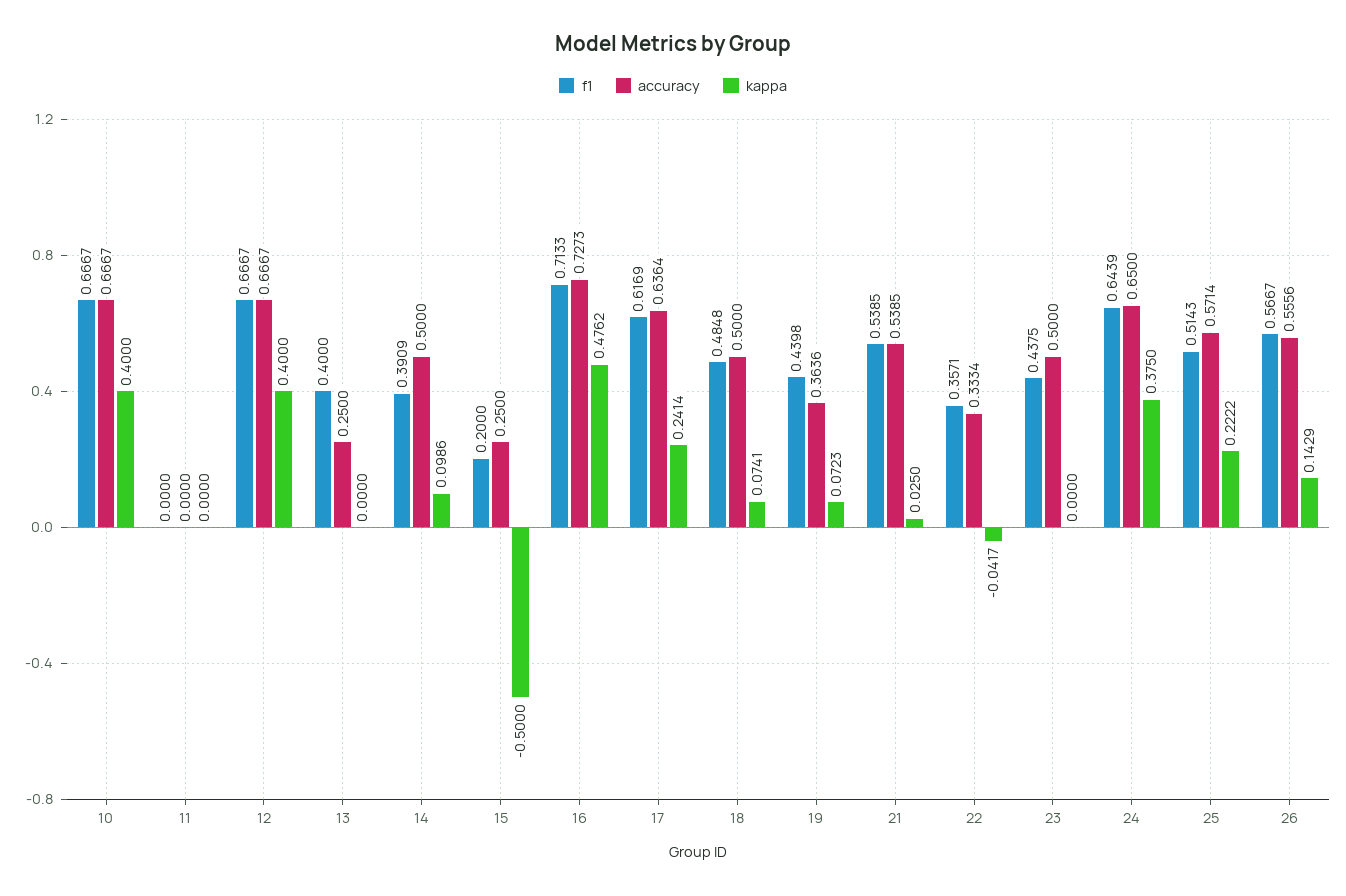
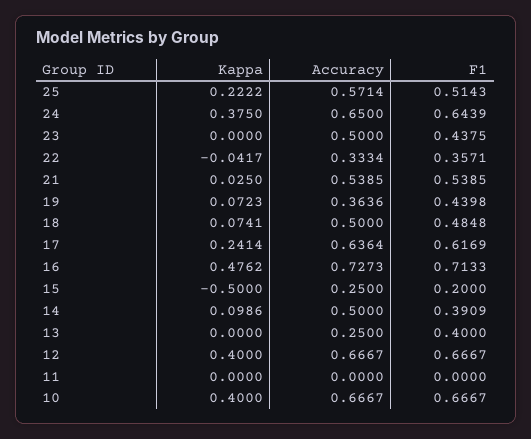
f1, 26: 0.5667 -> none
accuracy, 26: 0.5556 -> none
kappa, 26: 0.1429 -> none

